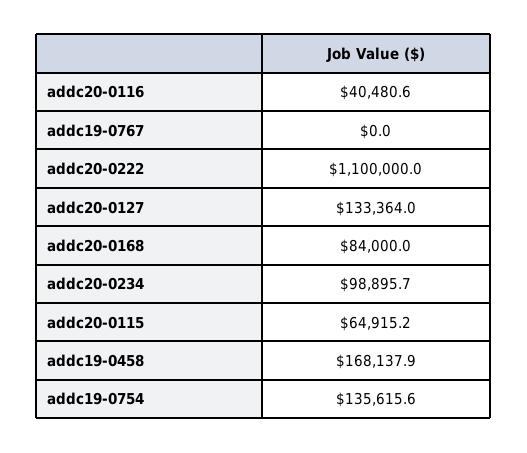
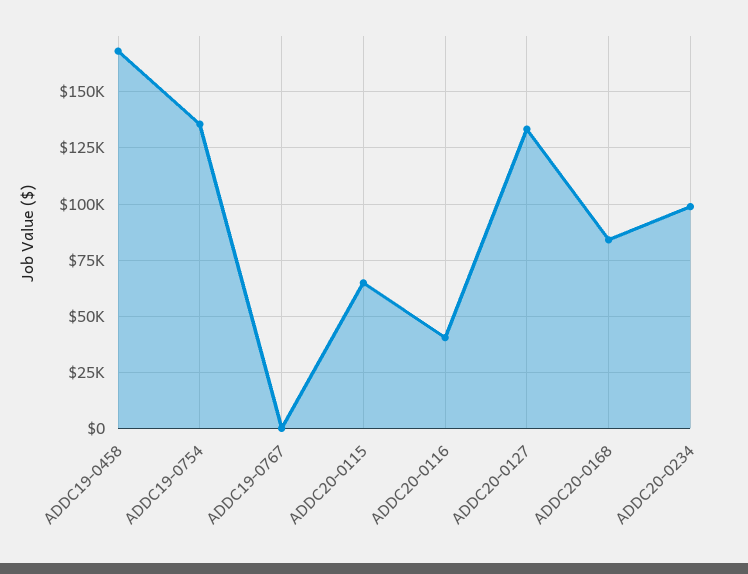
addc20-0222: 1100000 -> none

